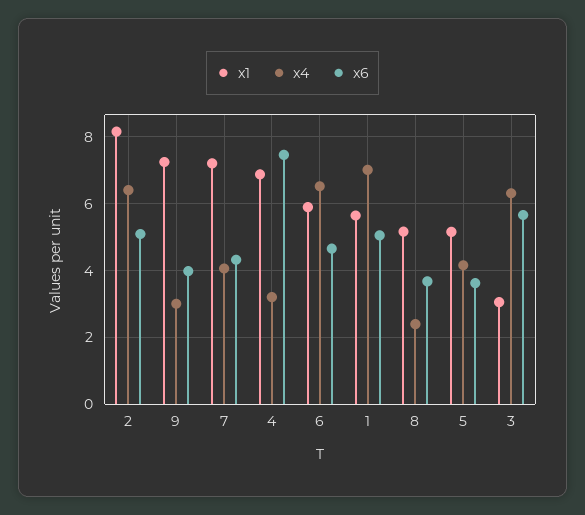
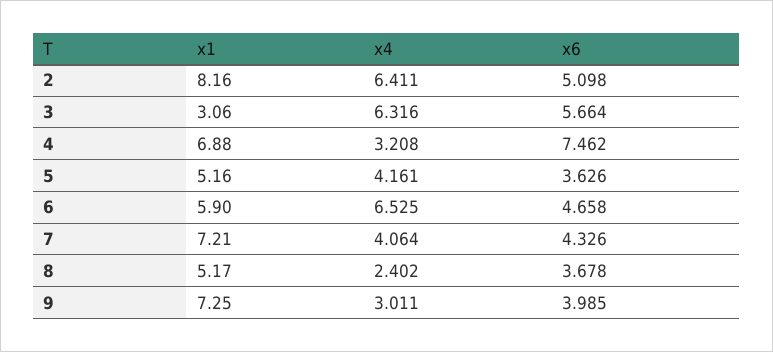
x1, 1: 5.6 -> none
x4, 1: 7 -> none
x6, 1: 5 -> none

